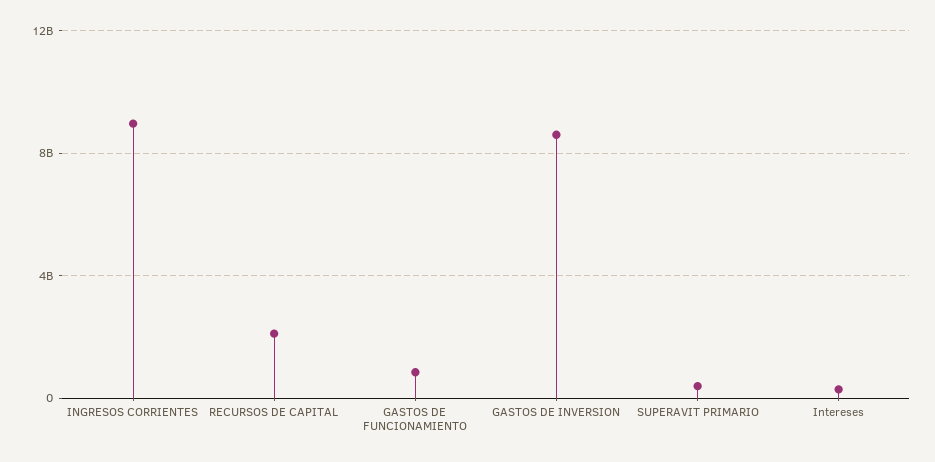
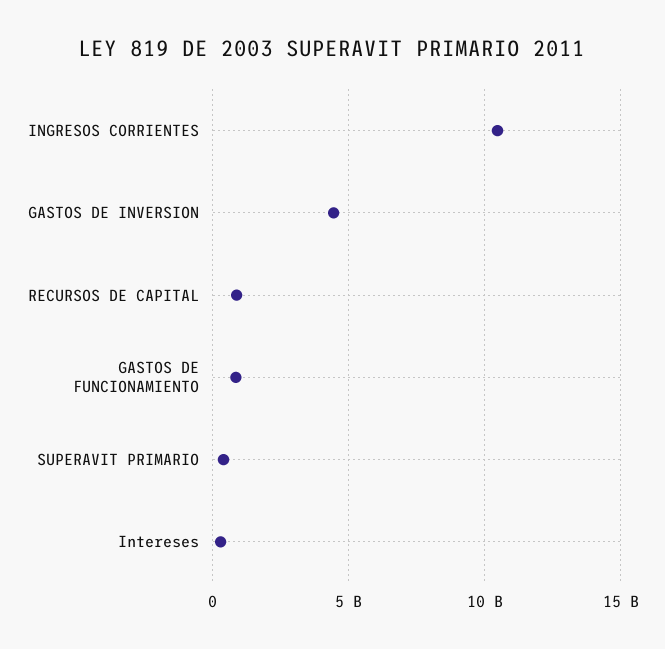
INGRESOS CORRIENTES: 9000000000 -> 10500000000
RECURSOS DE CAPITAL: 2000000000 -> 1000000000
GASTOS DE INVERSION: 8500000000 -> 4500000000

